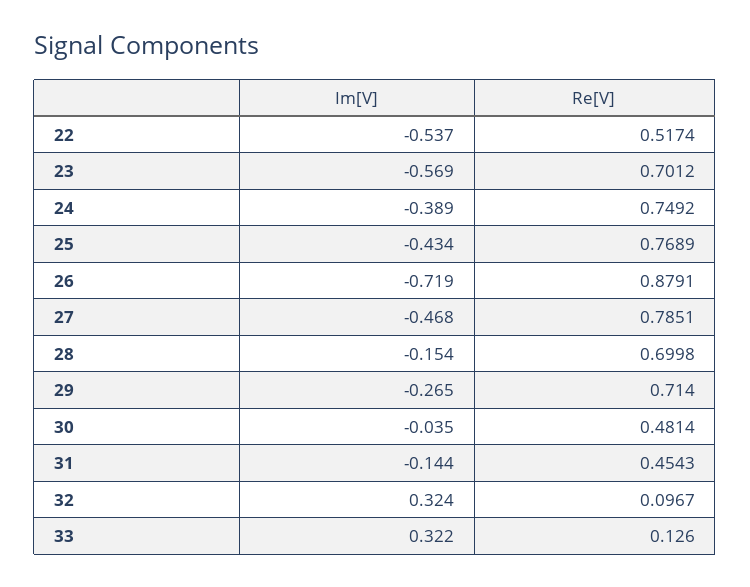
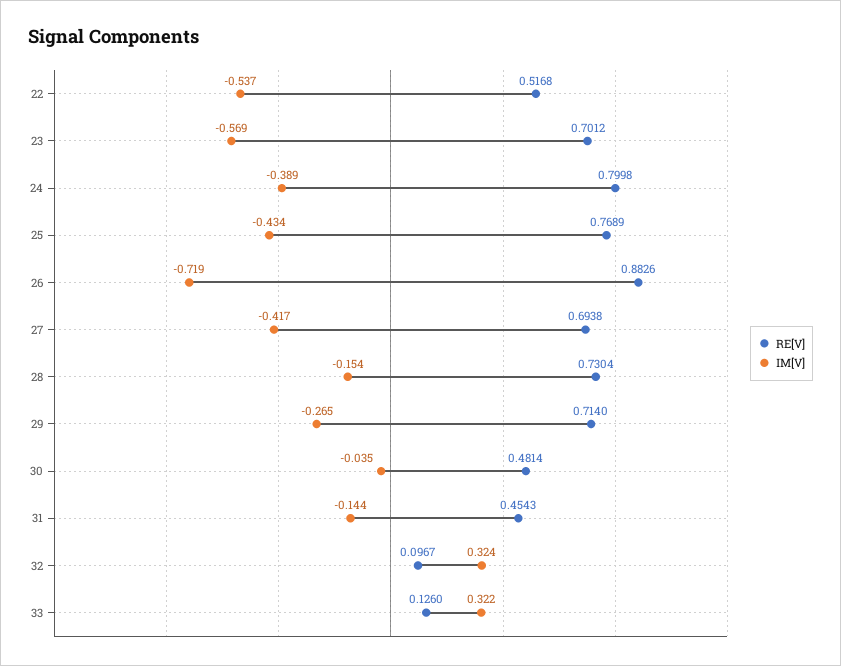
Re[V], 22: 0.5174 -> 0.5168
Re[V], 24: 0.7492 -> 0.7998
Re[V], 26: 0.8791 -> 0.8826
Im[V], 27: -0.468 -> -0.417
Re[V], 27: 0.7851 -> 0.6938
Re[V], 28: 0.6998 -> 0.7304

